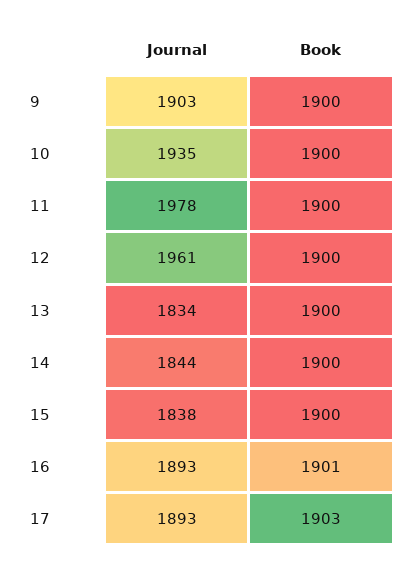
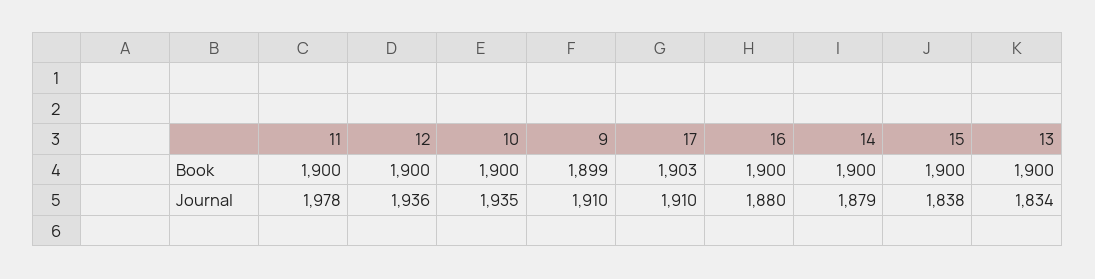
Journal, 9: 1903 -> 1910
Book, 9: 1900 -> 1899
Journal, 12: 1961 -> 1936
Journal, 14: 1844 -> 1879
Journal, 16: 1893 -> 1880
Book, 16: 1901 -> 1900
Journal, 17: 1893 -> 1910

